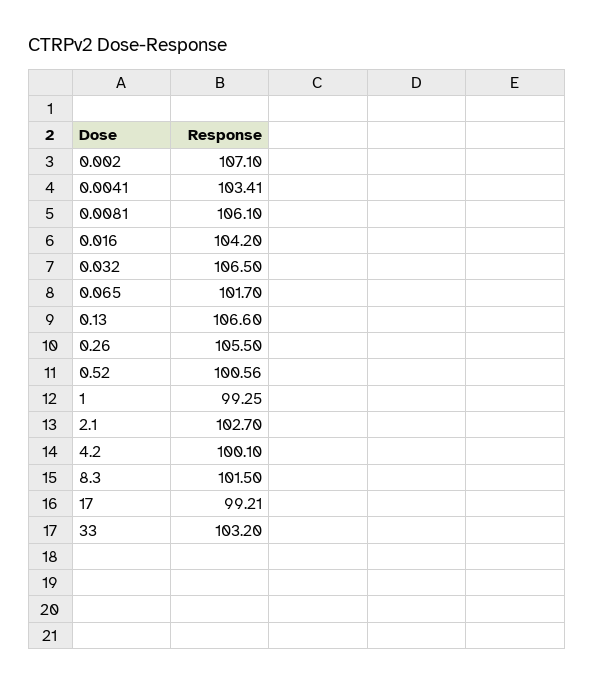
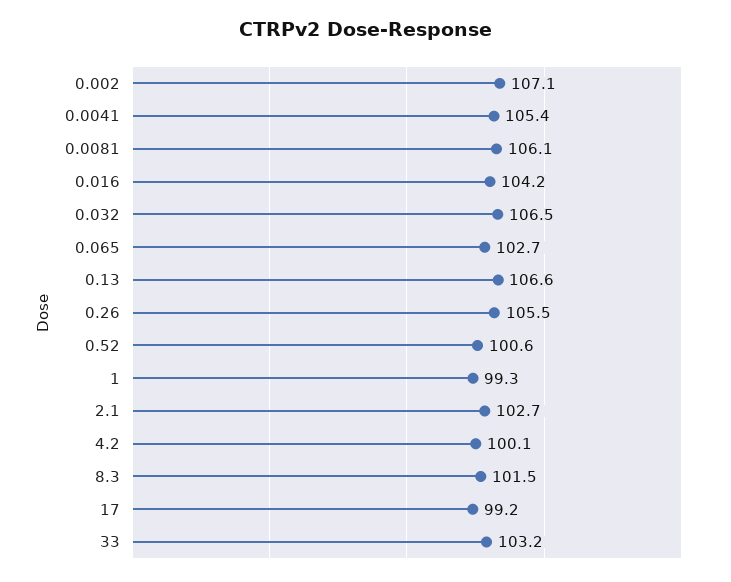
0.0041: 103.41 -> 105.4
0.065: 101.7 -> 102.7

